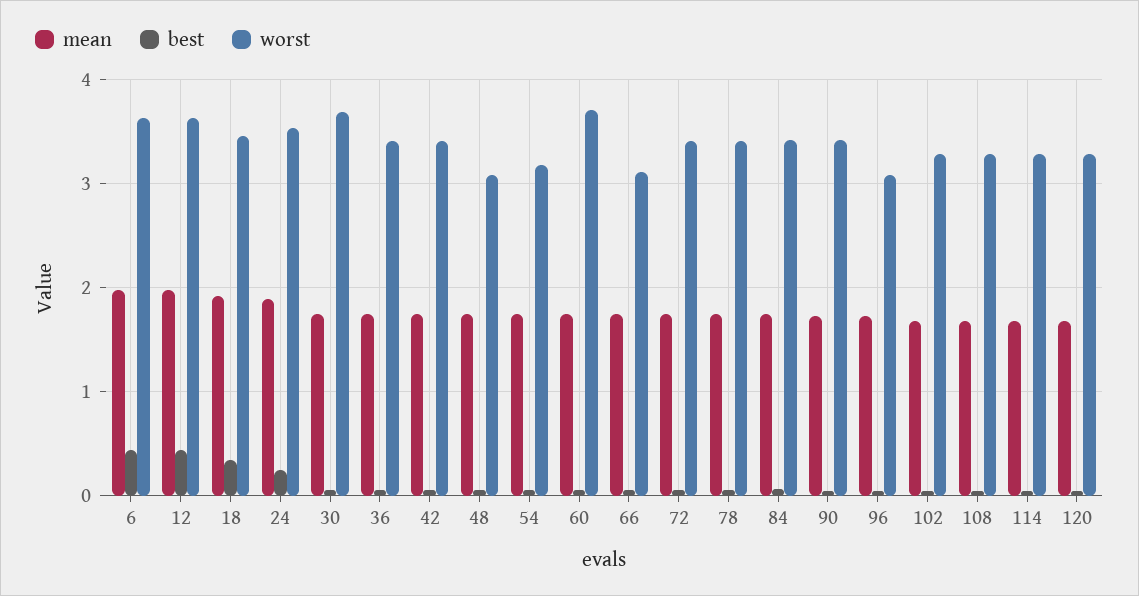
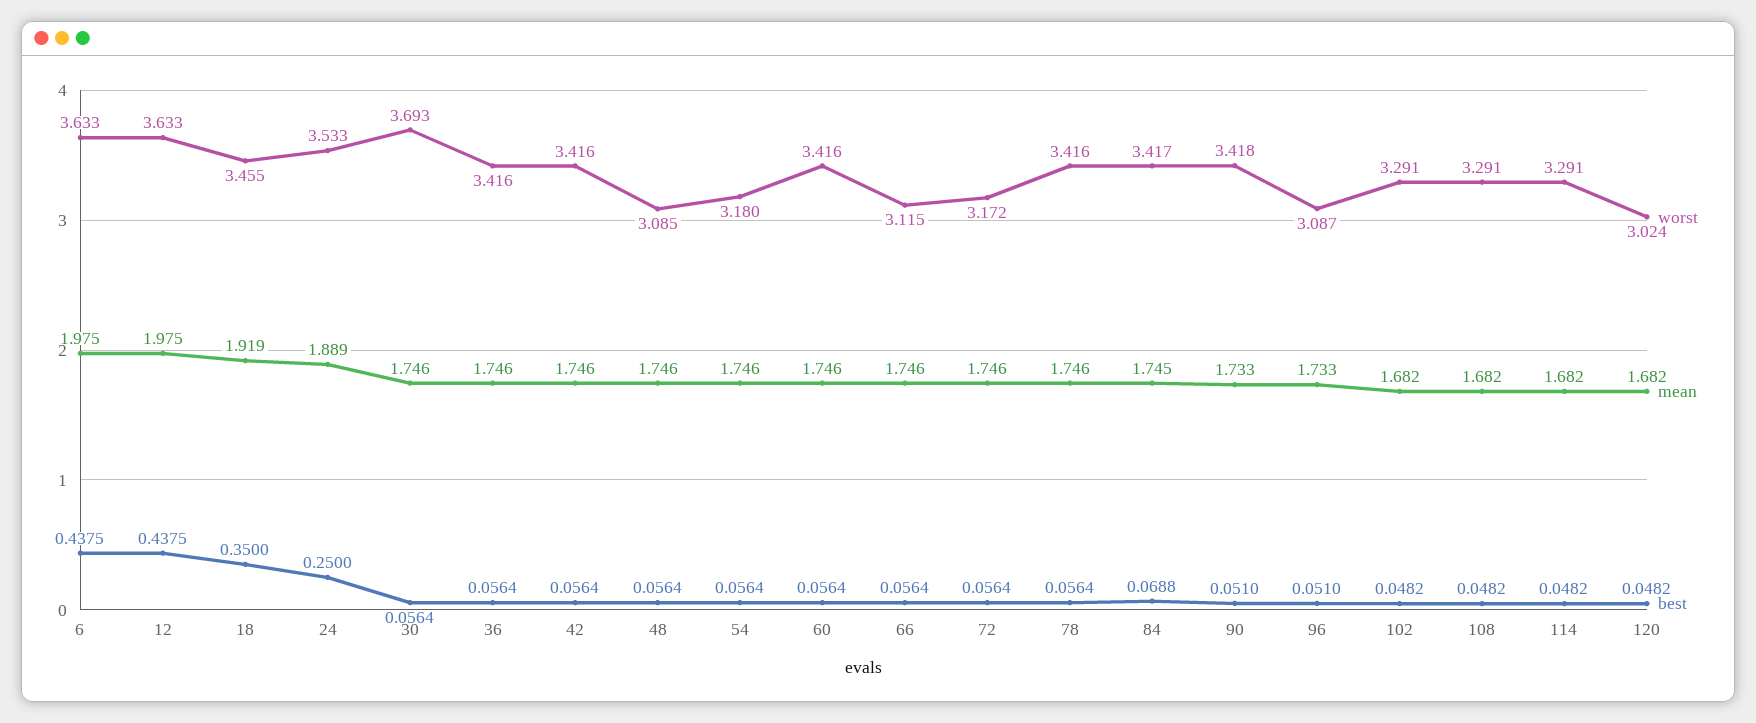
worst, 60: 3.7 -> 3.416
worst, 72: 3.4 -> 3.172
worst, 120: 3.3 -> 3.024

